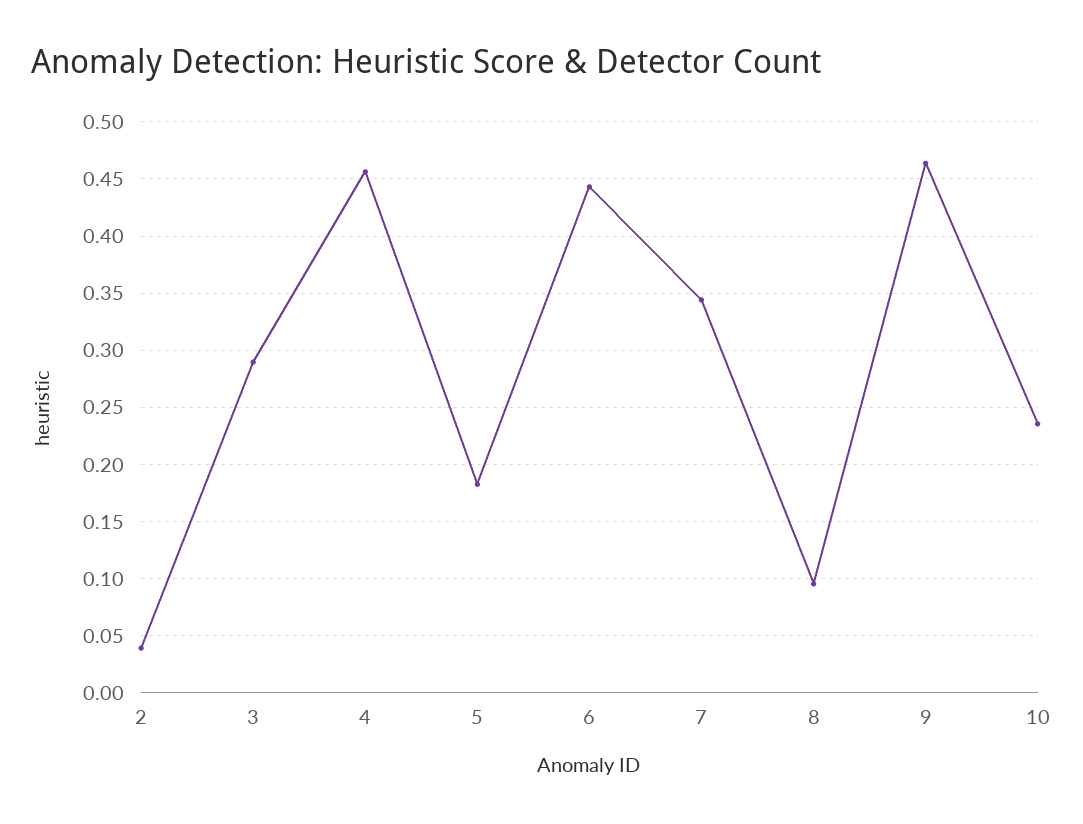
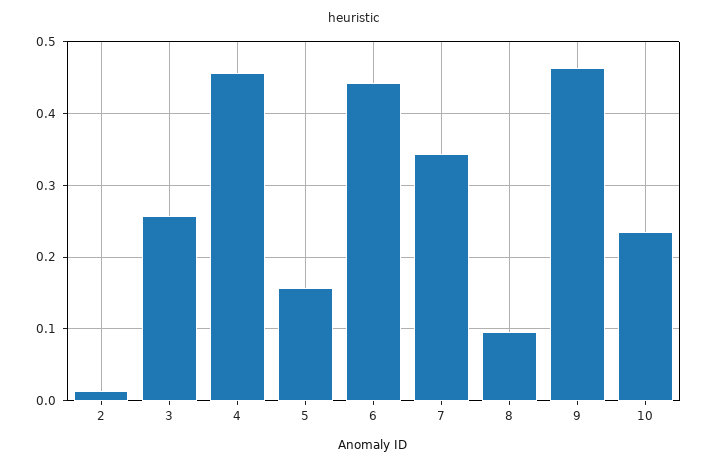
2: 0.04 -> 0.01
3: 0.29 -> 0.26
5: 0.18 -> 0.16

